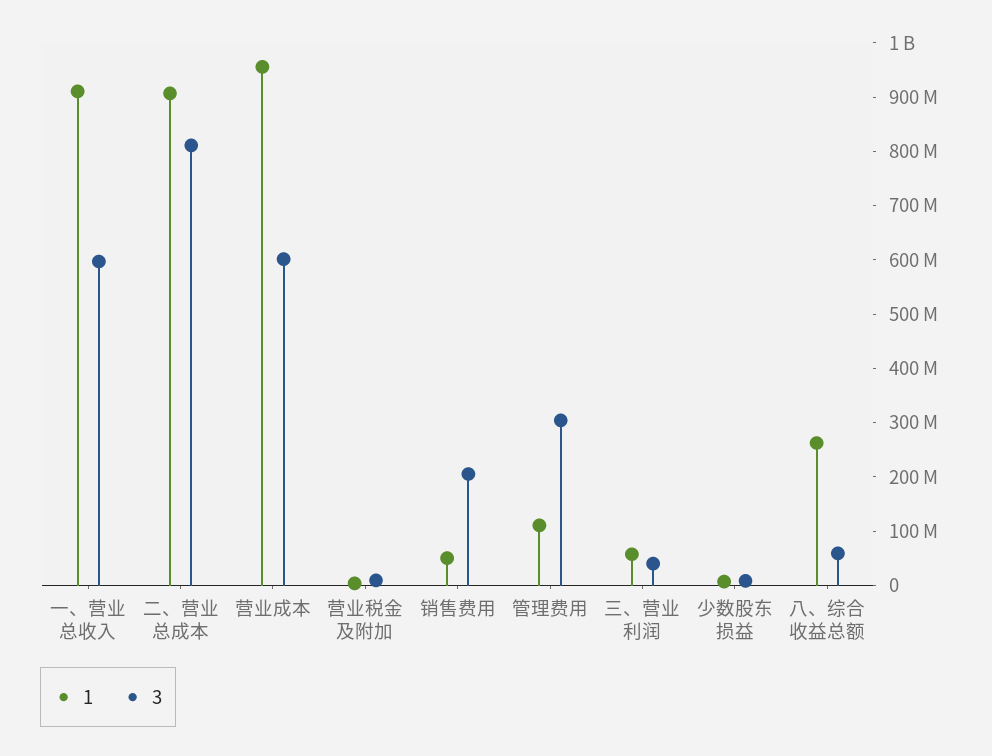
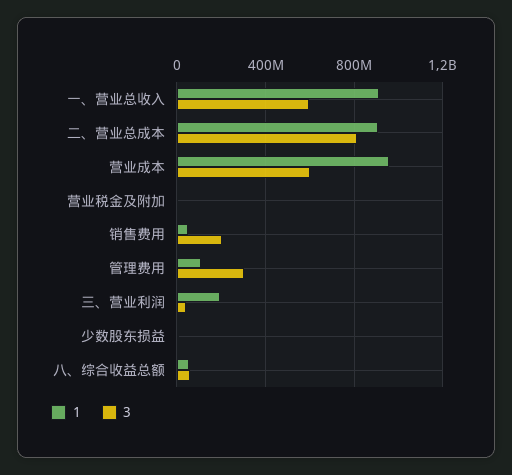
1, 三、营业利润: 60000000 -> 200000000
1, 八、综合收益总额: 260000000 -> 50000000

